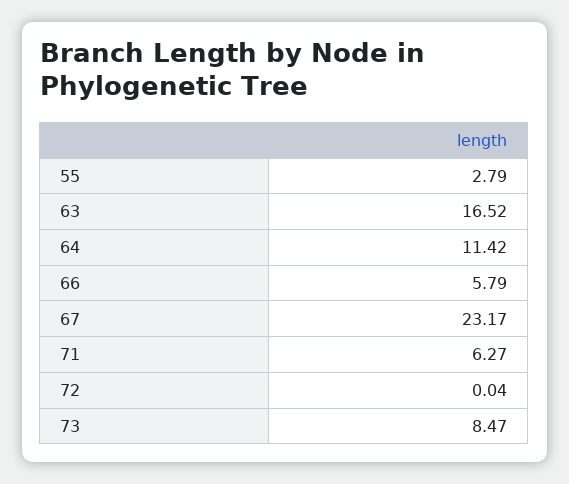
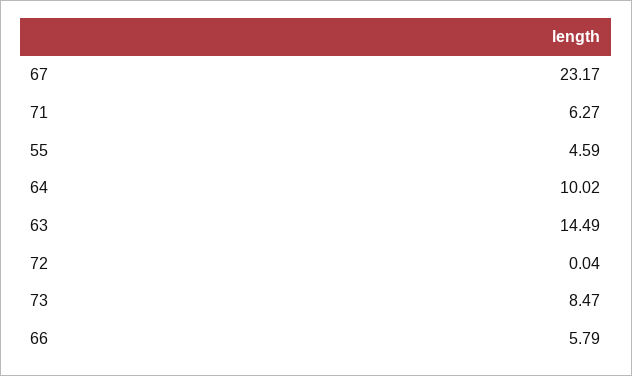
55: 2.79 -> 4.59
63: 16.52 -> 14.49
64: 11.42 -> 10.02

